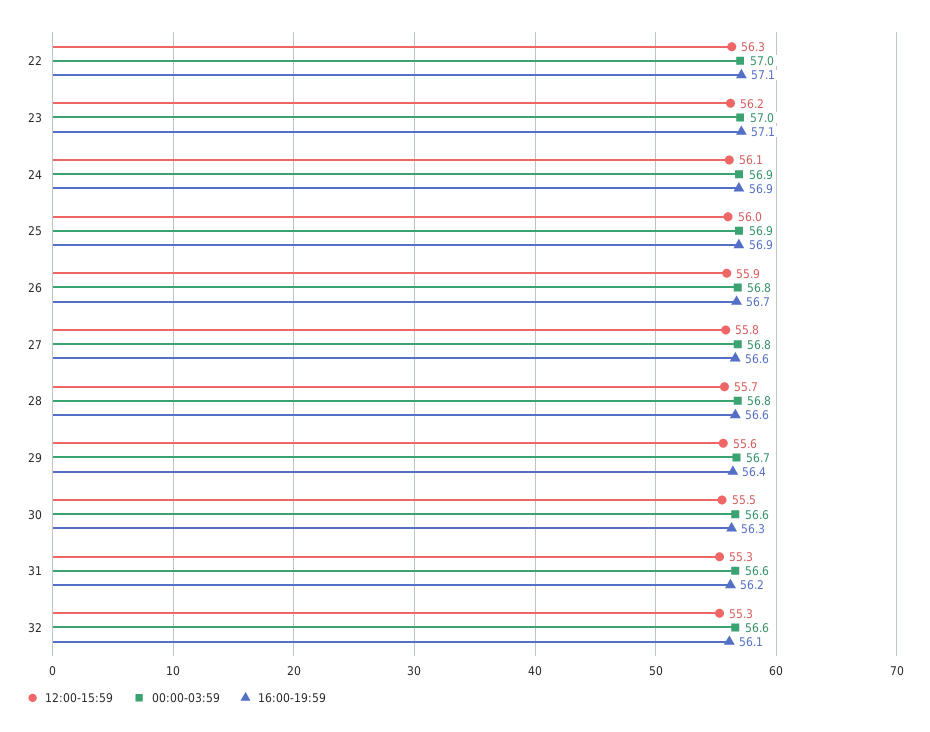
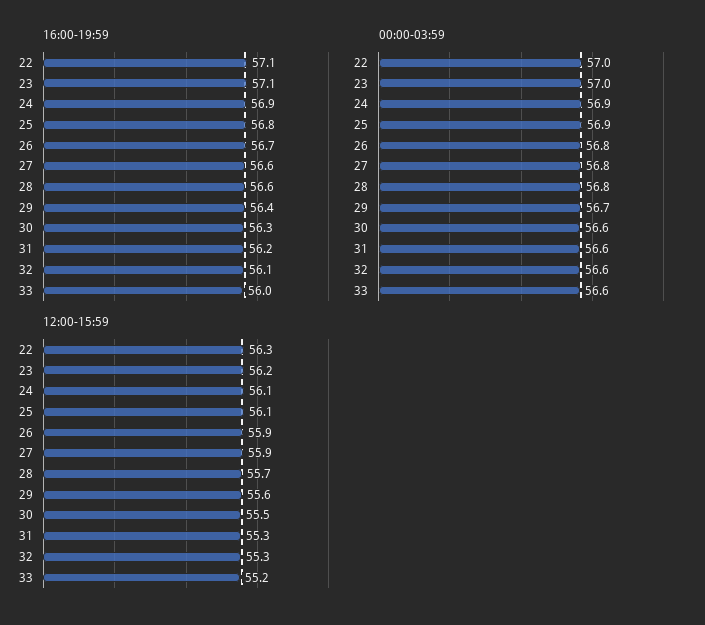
12:00-15:59, 25: 56 -> 56.1
16:00-19:59, 25: 56.9 -> 56.8
12:00-15:59, 27: 55.8 -> 55.9
16:00-19:59, 33: none -> 56
00:00-03:59, 33: none -> 56.6
12:00-15:59, 33: none -> 55.2

